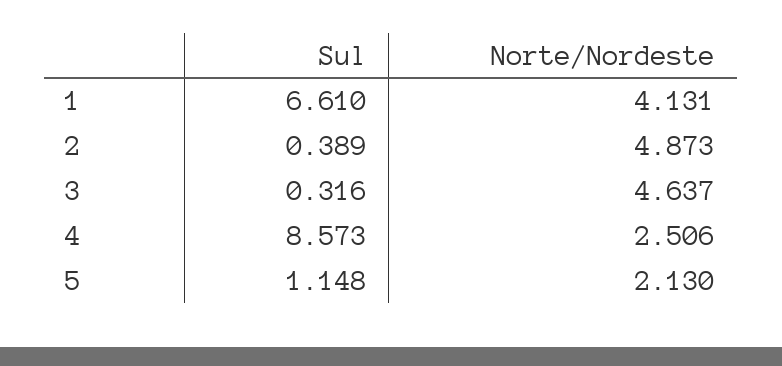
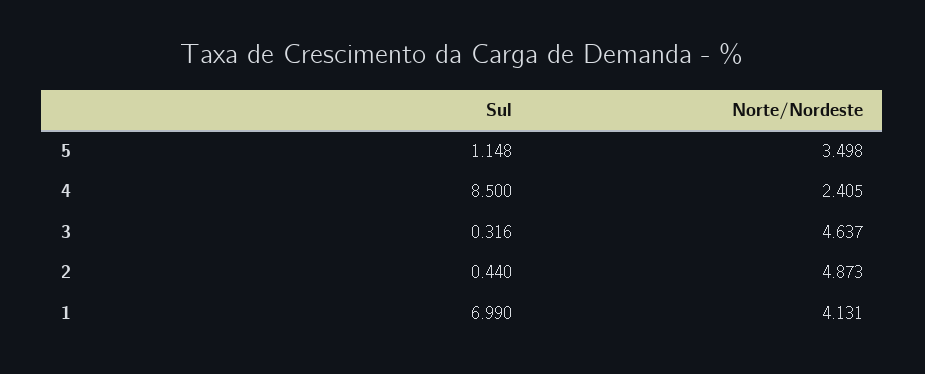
Sul, 1: 6.61 -> 6.99
Sul, 2: 0.389 -> 0.44
Sul, 4: 8.573 -> 8.5
Norte/Nordeste, 4: 2.506 -> 2.405
Norte/Nordeste, 5: 2.13 -> 3.498

